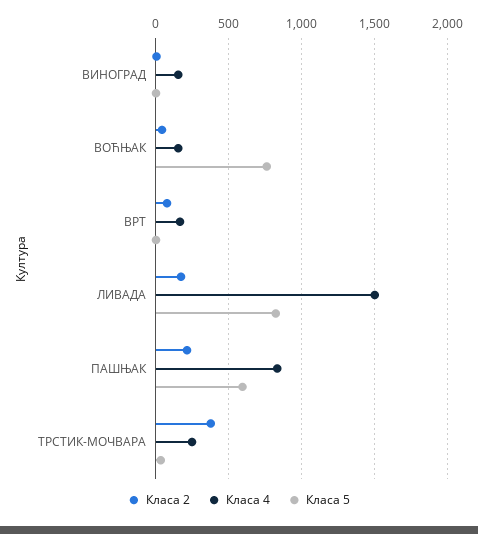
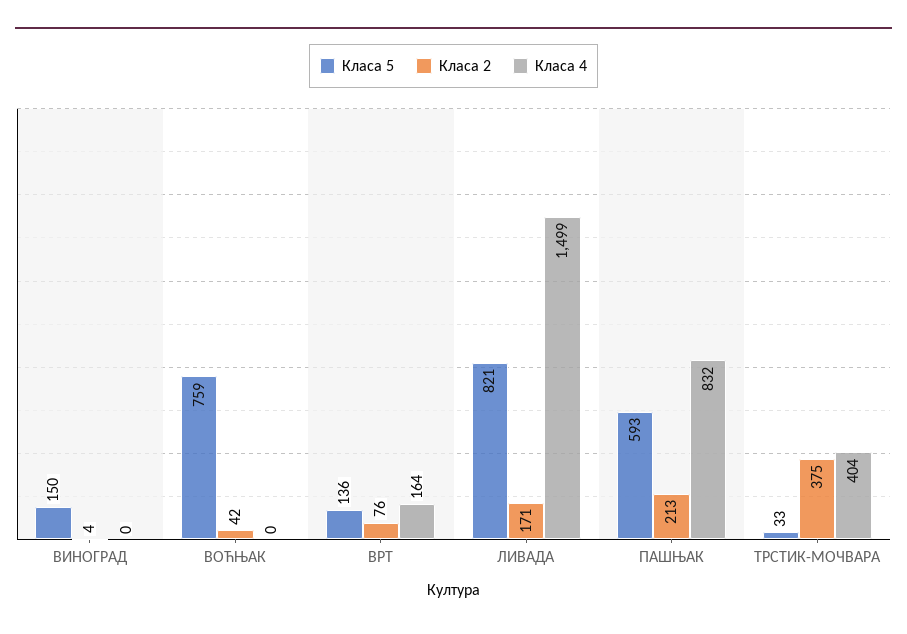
Класа 4, ВИНОГРАД: 150 -> 0
Класа 5, ВИНОГРАД: 0 -> 150
Класа 4, ВОЋЊАК: 150 -> 0
Класа 5, ВРТ: 0 -> 136
Класа 4, ТРСТИК-МОЧВАРА: 250 -> 404

